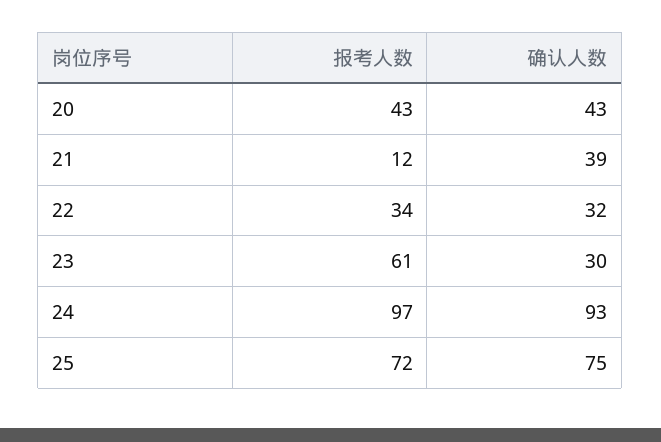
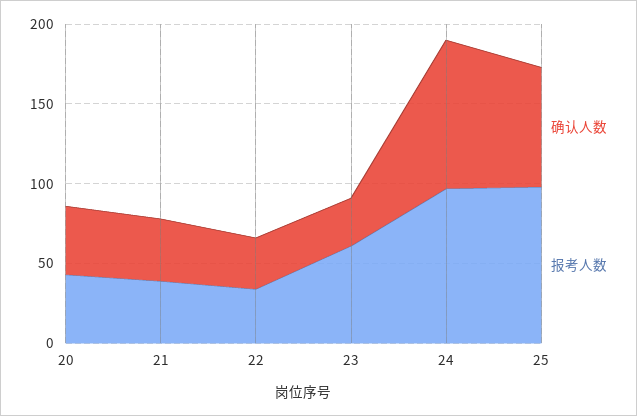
报考人数, 21: 12 -> 40
报考人数, 25: 72 -> 100

